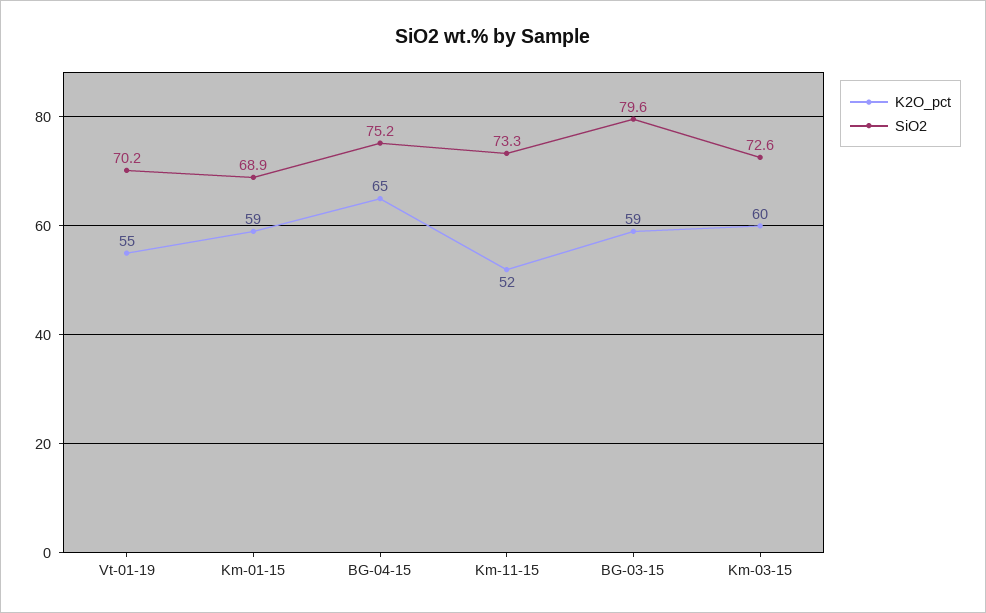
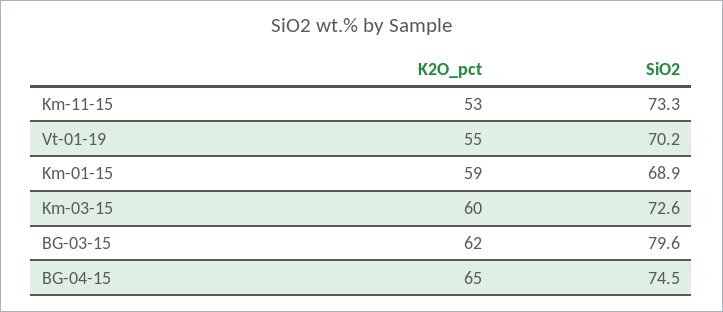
SiO2, BG-04-15: 75.2 -> 74.5
K2O_pct, Km-11-15: 52 -> 53
K2O_pct, BG-03-15: 59 -> 62

